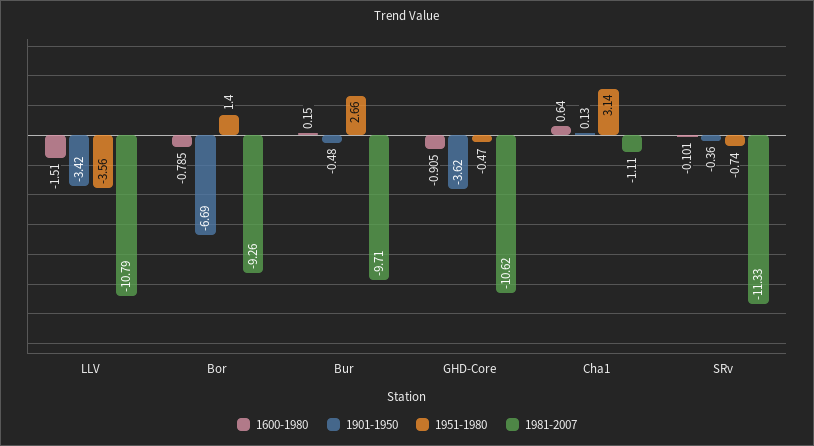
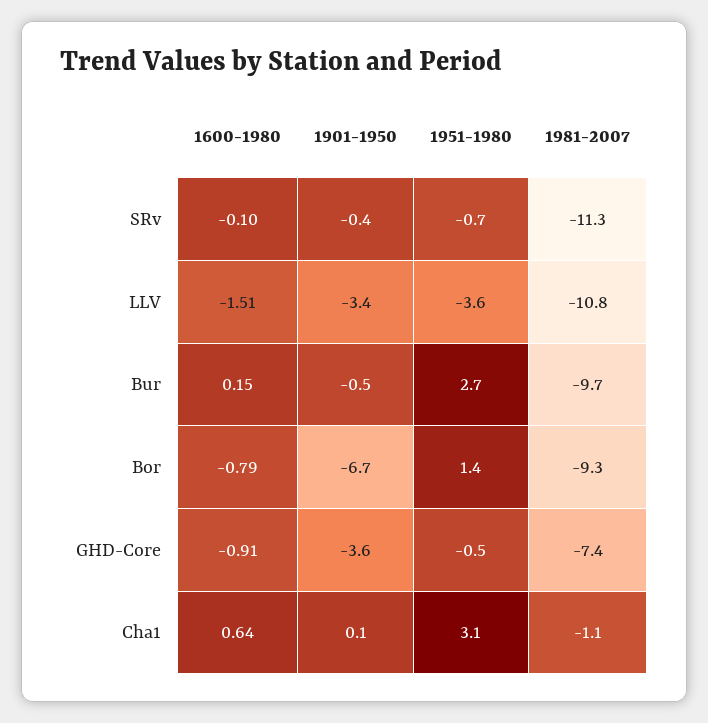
1981-2007, GHD-Core: -10.62 -> -7.4

